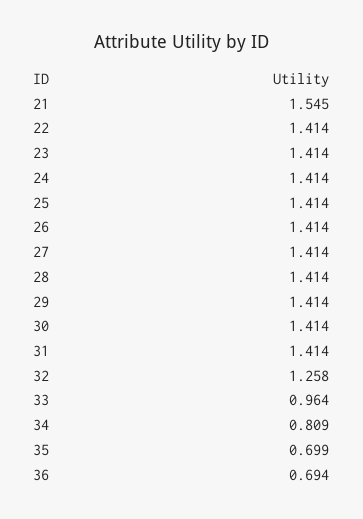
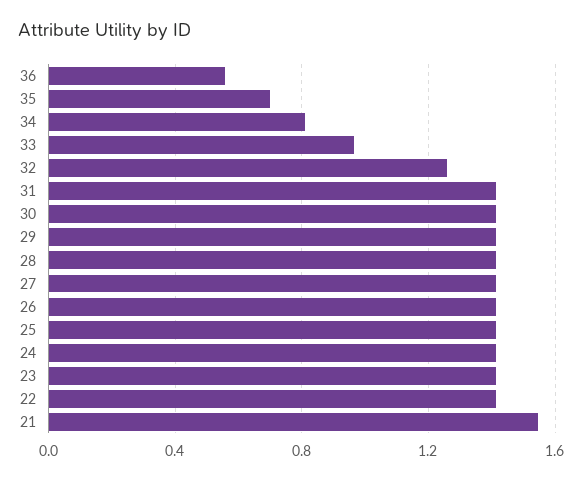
36: 0.694 -> 0.55

